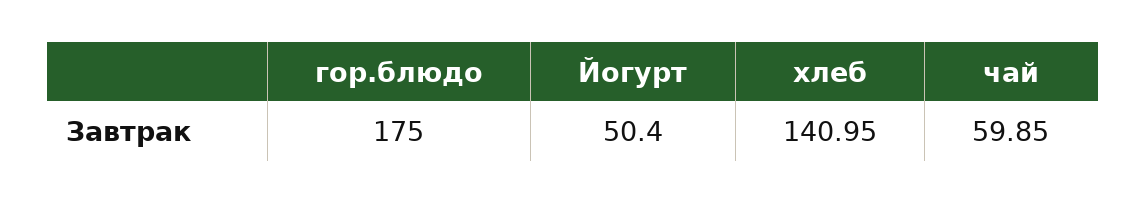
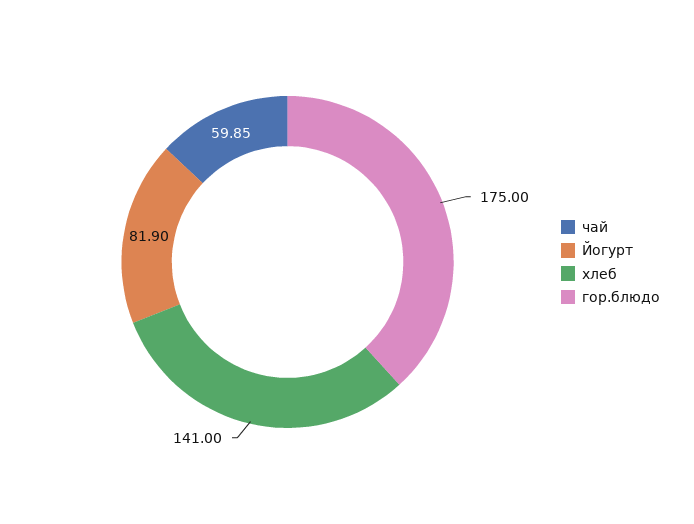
Йогурт: 50.4 -> 81.9
хлеб: 140.95 -> 141

